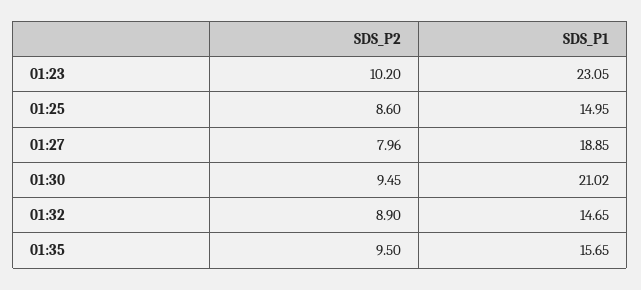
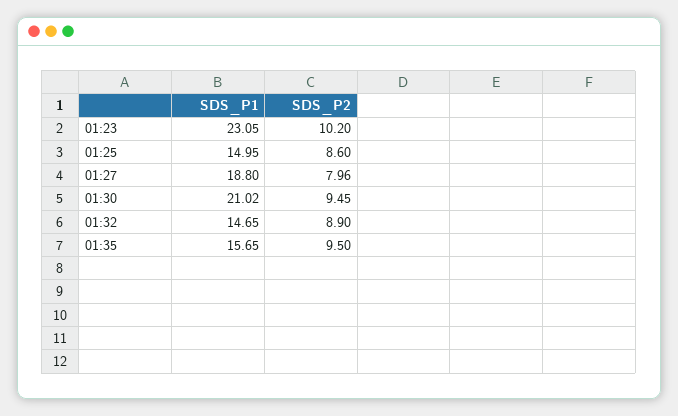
SDS_P1, 01:27: 18.85 -> 18.8

